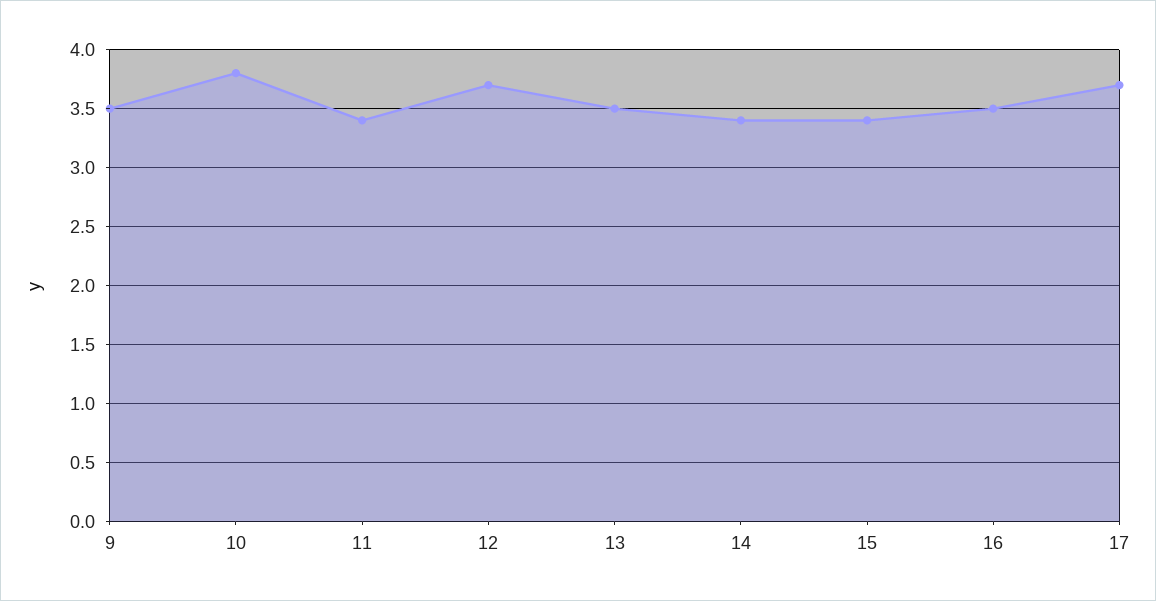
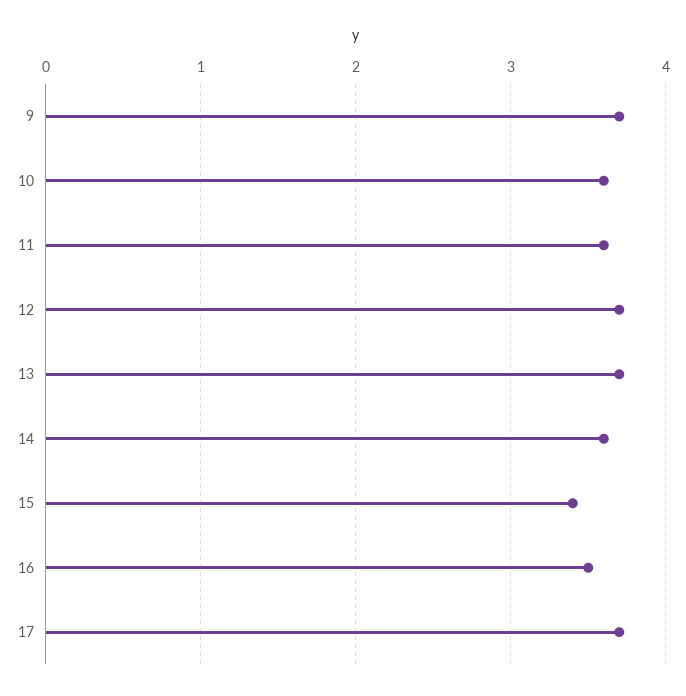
9: 3.5 -> 3.7
10: 3.8 -> 3.6
11: 3.4 -> 3.6
13: 3.5 -> 3.7
14: 3.4 -> 3.6

